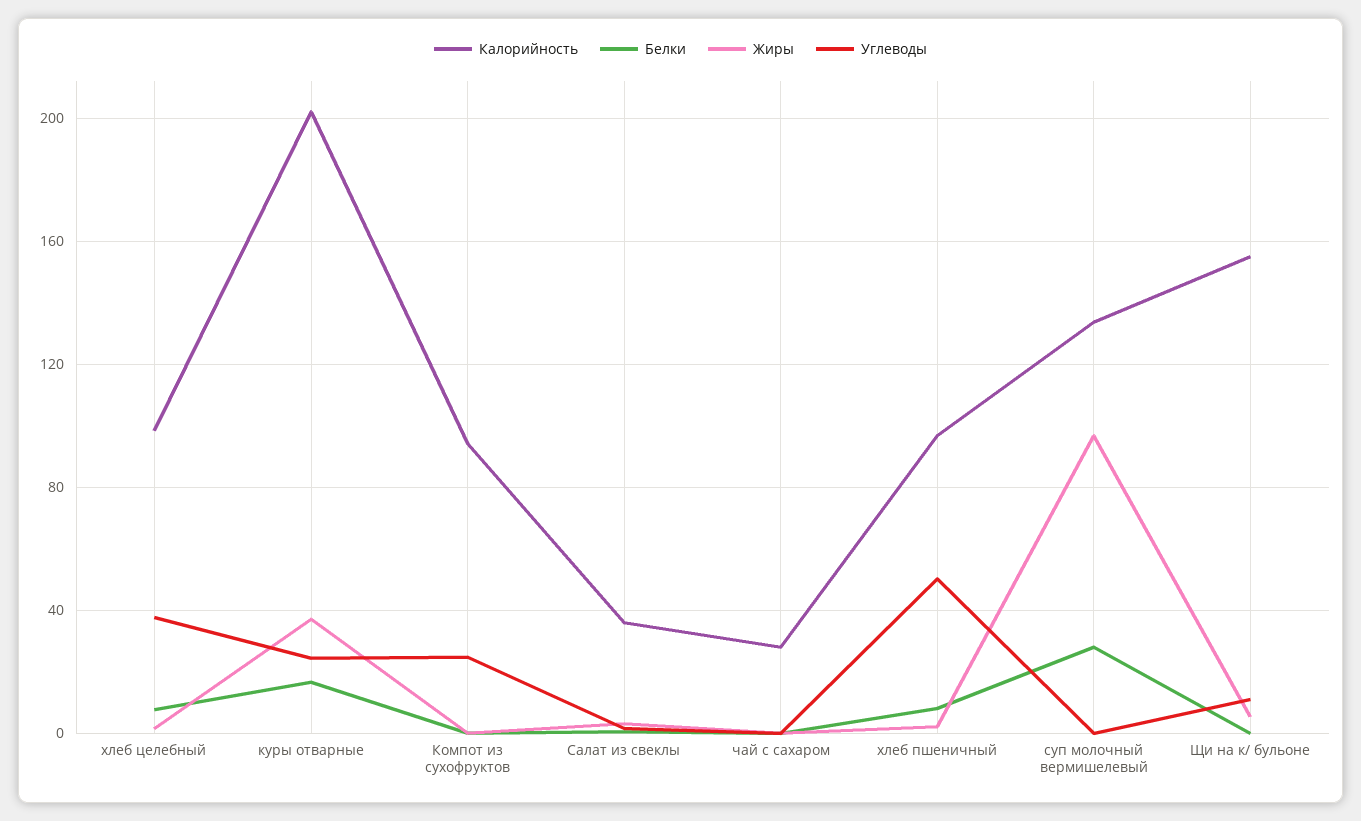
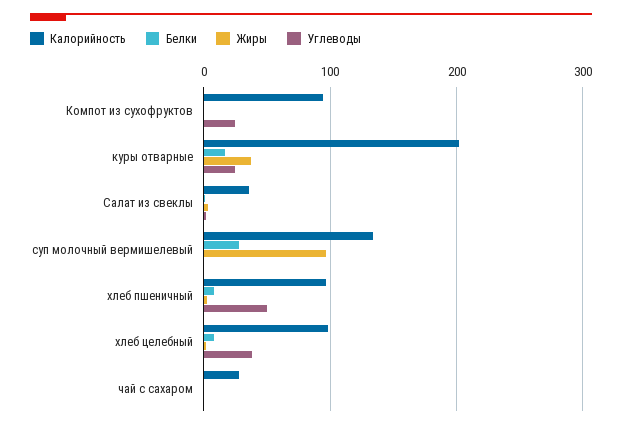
Калорийность, Щи на к/ бульоне: 155 -> none
Белки, Щи на к/ бульоне: 0 -> none
Жиры, Щи на к/ бульоне: 5 -> none
Углеводы, Щи на к/ бульоне: 10 -> none

